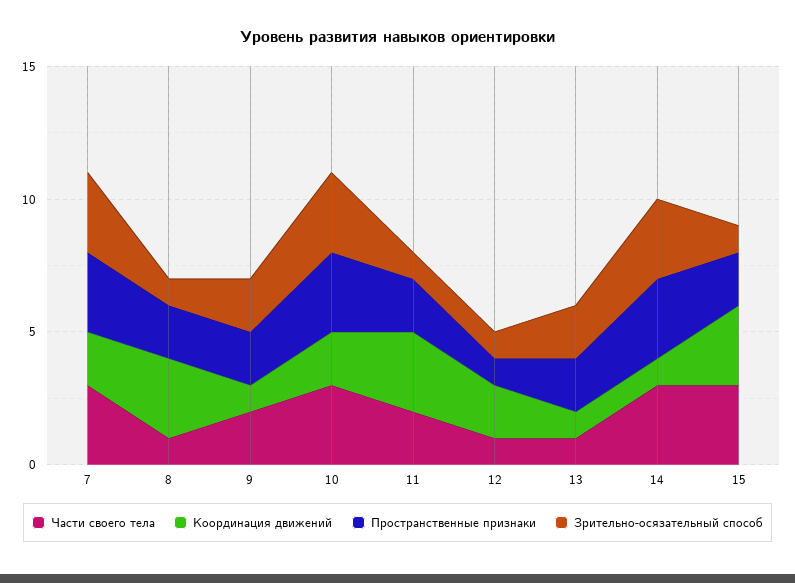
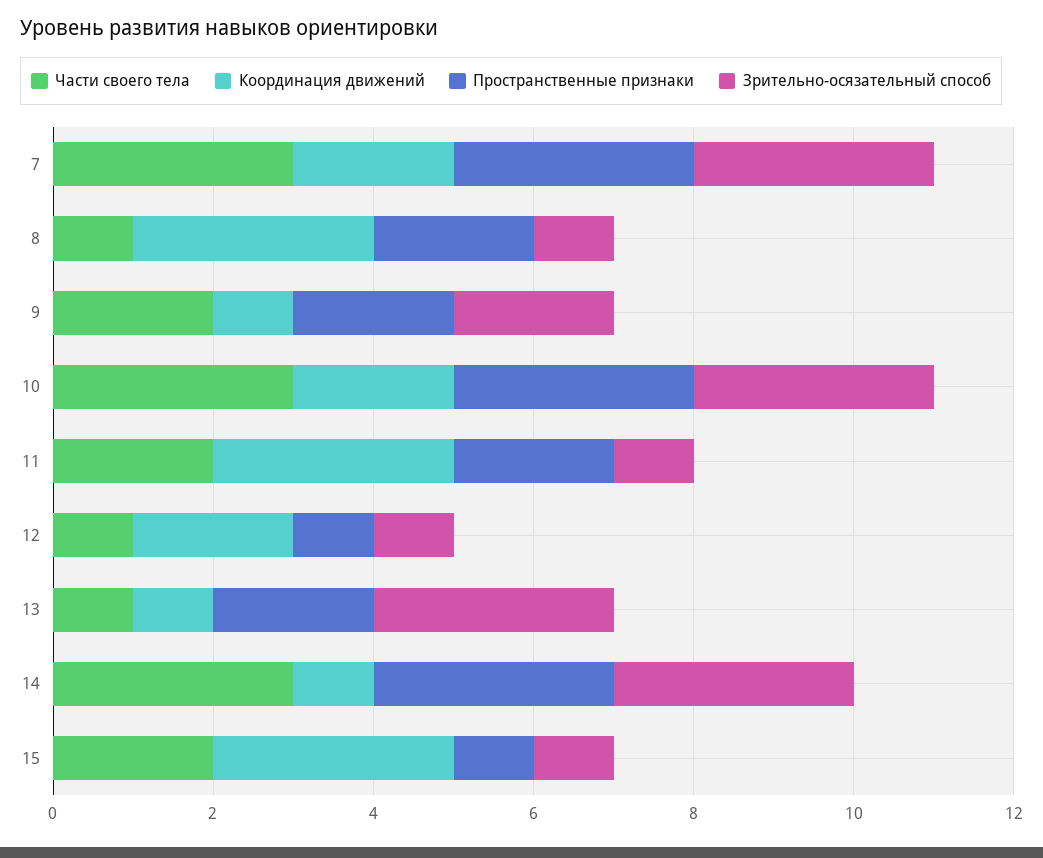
Зрительно-осязательный способ, 13: 2 -> 3
Части своего тела, 15: 3 -> 2
Пространственные признаки, 15: 2 -> 1

